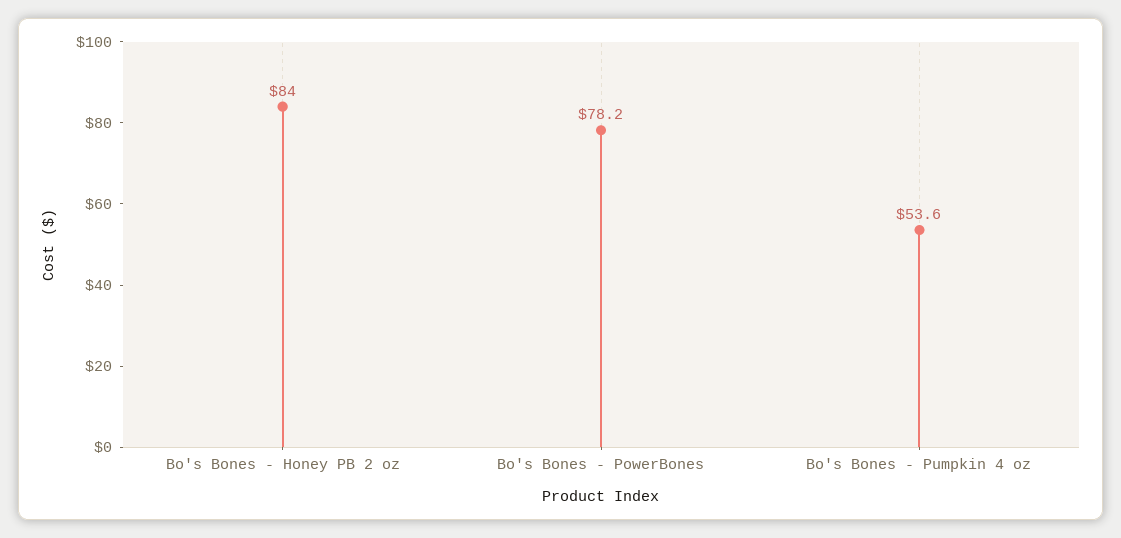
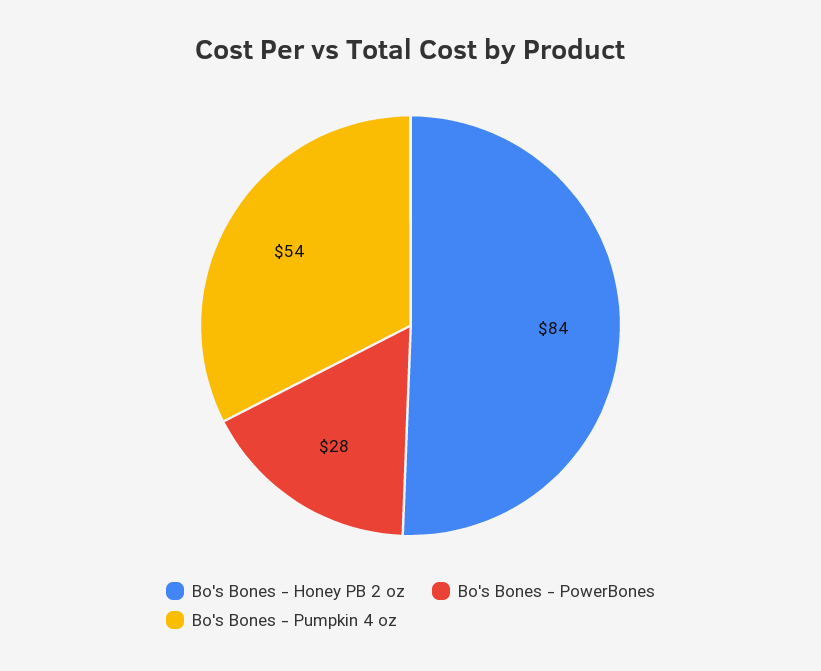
Bo's Bones - PowerBones: 78.2 -> 28

